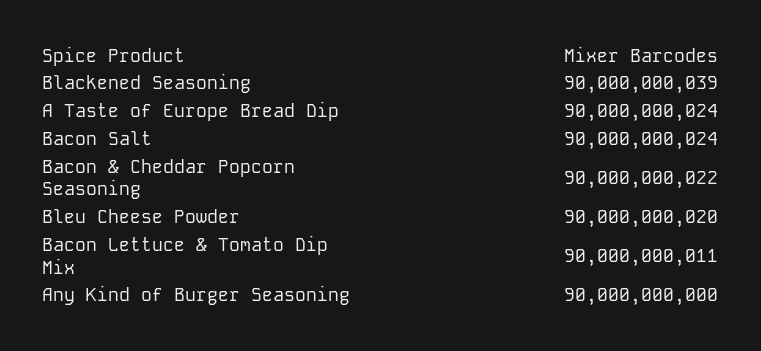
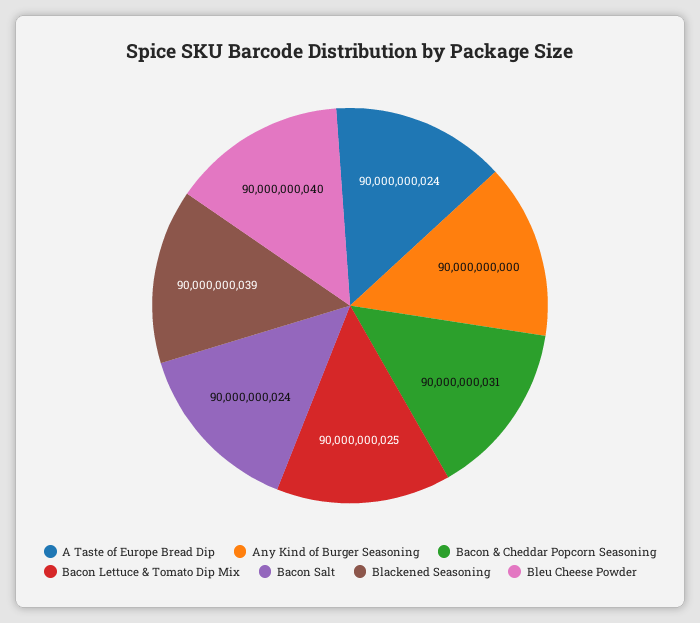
Bacon & Cheddar Popcorn Seasoning: 90000000022 -> 90000000031
Bleu Cheese Powder: 90000000020 -> 90000000040
Bacon Lettuce & Tomato Dip Mix: 90000000011 -> 90000000025

